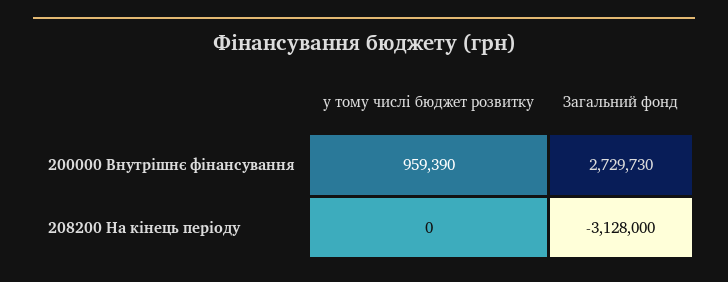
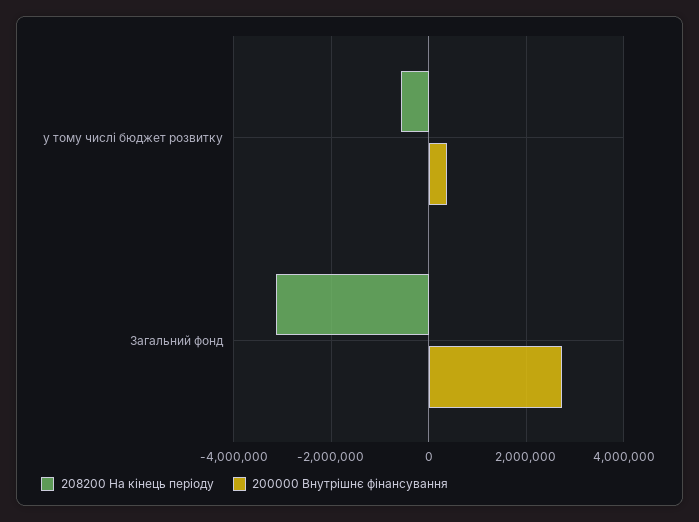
200000 Внутрішнє фінансування, у тому числі бюджет розвитку: 959390 -> 400000
208200 На кінець періоду, у тому числі бюджет розвитку: 0 -> -600000

